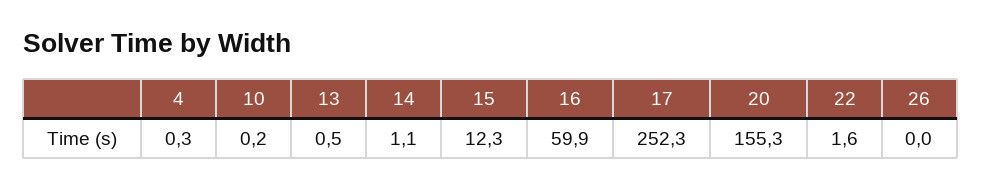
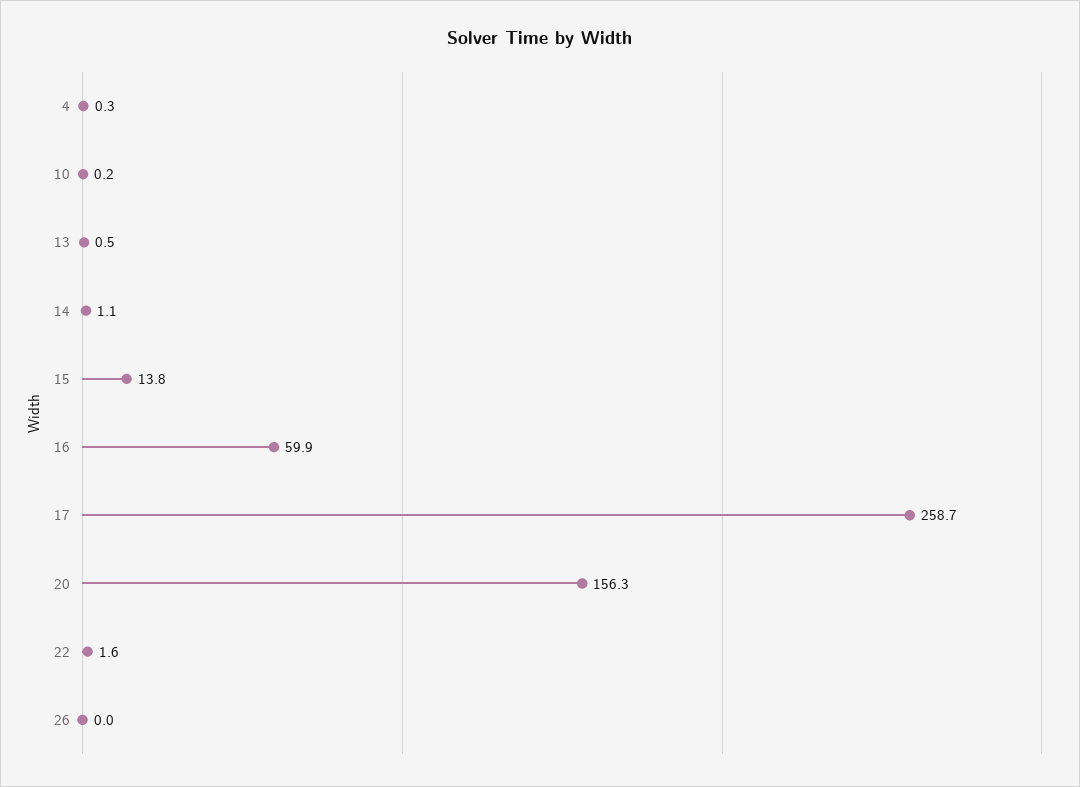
15: 12.3 -> 13.8
17: 252.3 -> 258.7
20: 155.3 -> 156.3

